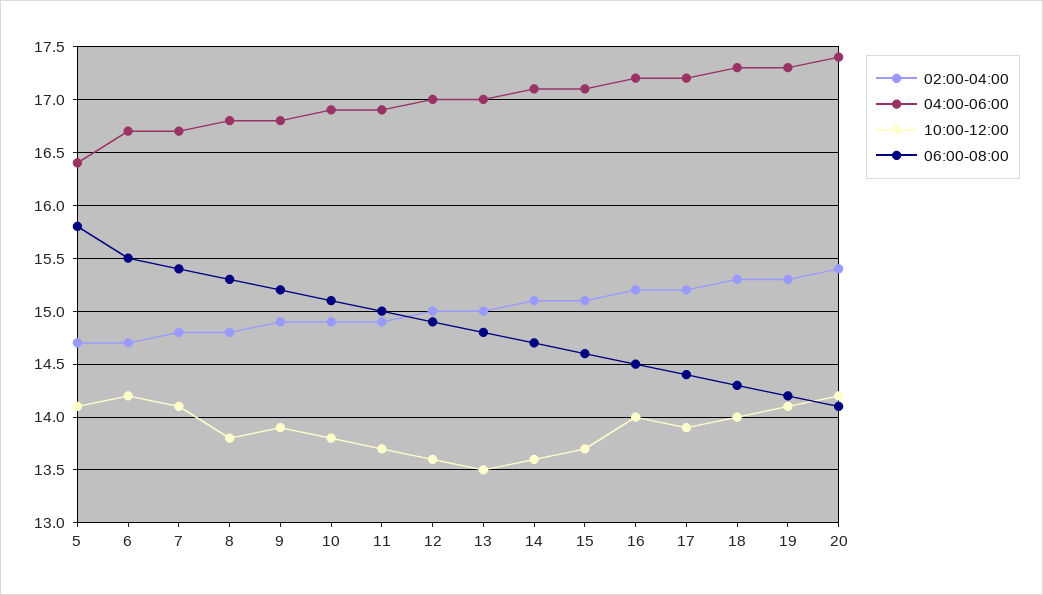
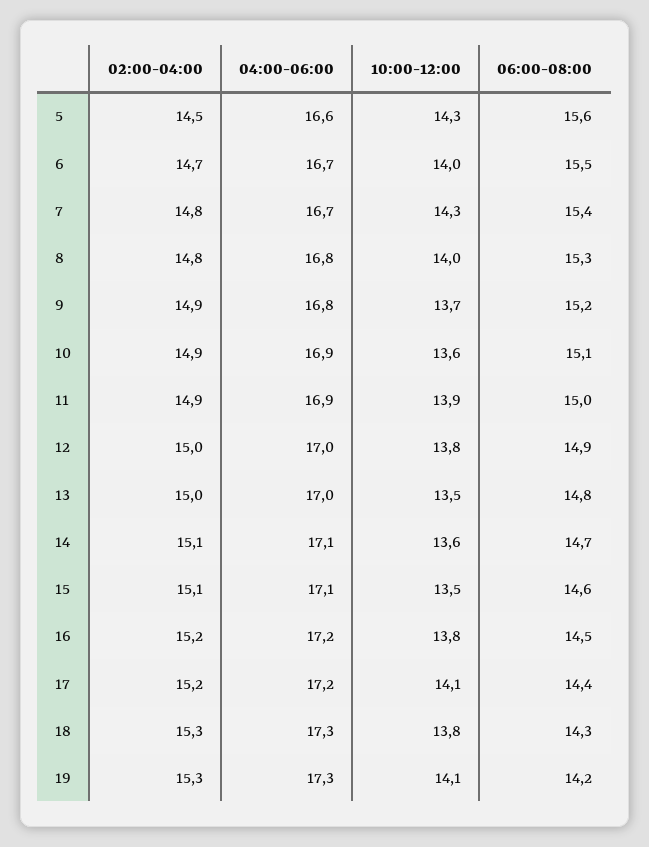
02:00-04:00, 5: 14.7 -> 14.5
04:00-06:00, 5: 16.4 -> 16.6
10:00-12:00, 5: 14.1 -> 14.3
06:00-08:00, 5: 15.8 -> 15.6
10:00-12:00, 6: 14.2 -> 14
10:00-12:00, 7: 14.1 -> 14.3
10:00-12:00, 8: 13.8 -> 14
10:00-12:00, 9: 13.9 -> 13.7
10:00-12:00, 10: 13.8 -> 13.6
10:00-12:00, 11: 13.7 -> 13.9
10:00-12:00, 12: 13.6 -> 13.8
10:00-12:00, 15: 13.7 -> 13.5
10:00-12:00, 16: 14 -> 13.8
10:00-12:00, 17: 13.9 -> 14.1
10:00-12:00, 18: 14 -> 13.8
02:00-04:00, 20: 15.4 -> none
04:00-06:00, 20: 17.4 -> none
10:00-12:00, 20: 14.2 -> none
06:00-08:00, 20: 14.1 -> none

